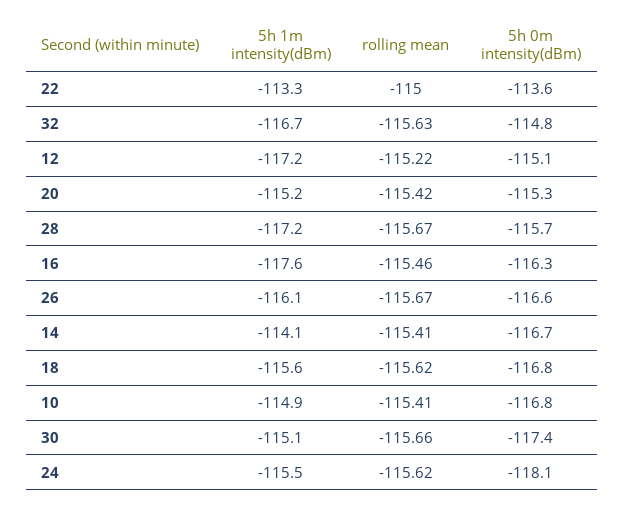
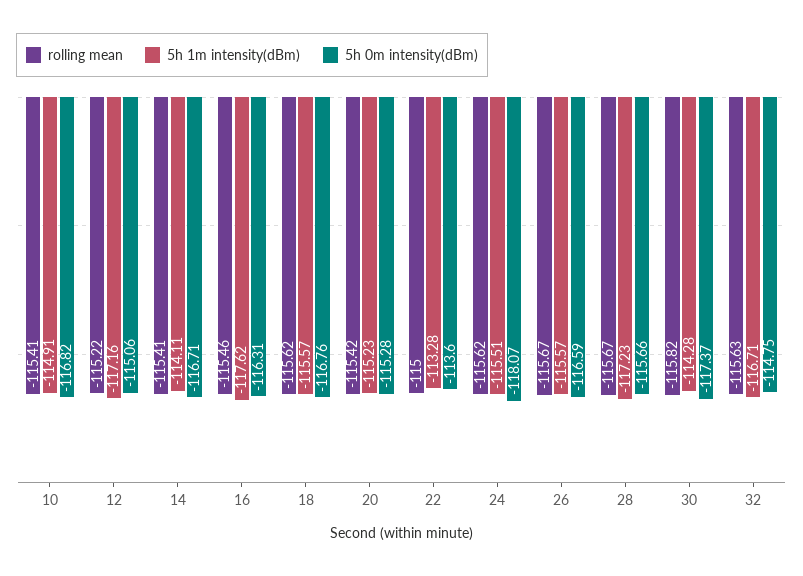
5h 1m intensity(dBm), 26: -116.1 -> -115.57
5h 1m intensity(dBm), 30: -115.1 -> -114.28
rolling mean, 30: -115.66 -> -115.82

